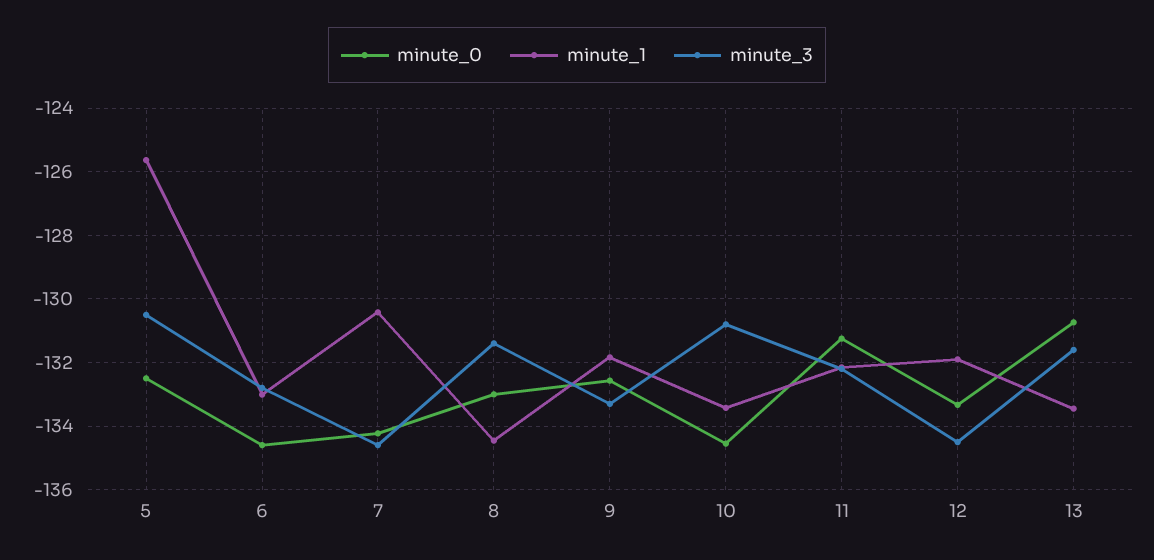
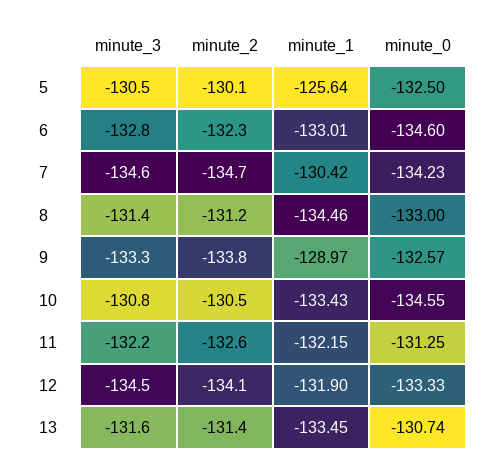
minute_1, 9: -131.8 -> -128.97
minute_2, 5: none -> -130.1
minute_2, 6: none -> -132.3
minute_2, 7: none -> -134.7
minute_2, 8: none -> -131.2
minute_2, 9: none -> -133.8
minute_2, 10: none -> -130.5
minute_2, 11: none -> -132.6
minute_2, 12: none -> -134.1
minute_2, 13: none -> -131.4

